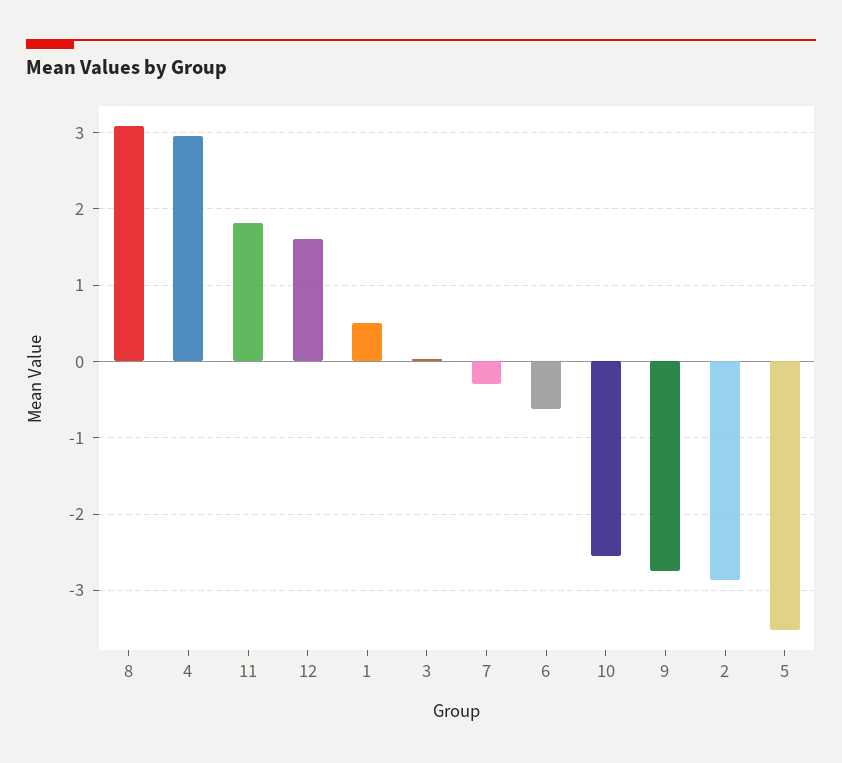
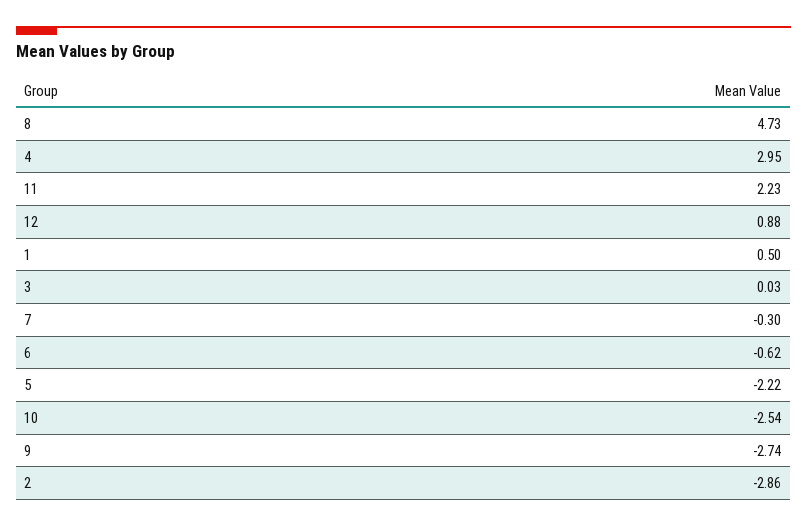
8: 3.1 -> 4.73
11: 1.8 -> 2.23
12: 1.6 -> 0.88
5: -3.5 -> -2.22

